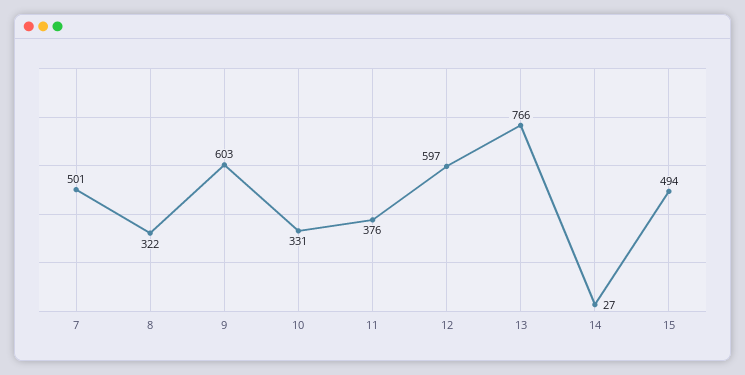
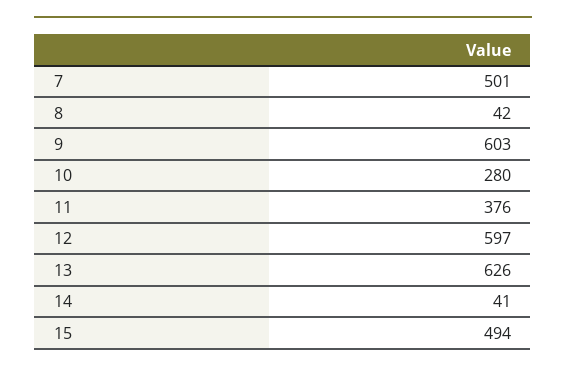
8: 322 -> 42
10: 331 -> 280
13: 766 -> 626
14: 27 -> 41

